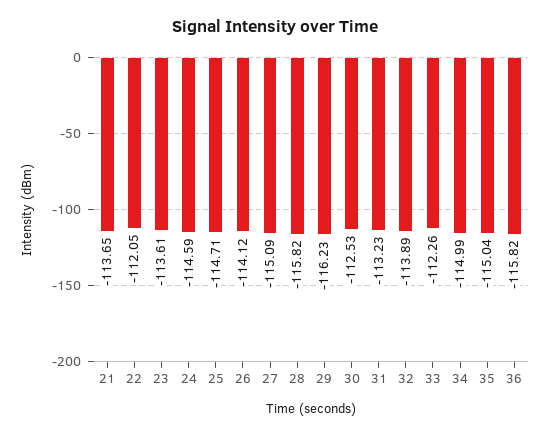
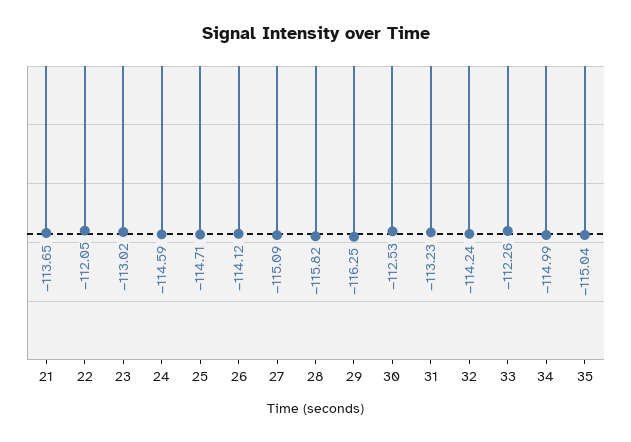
23: -113.61 -> -113.02
29: -116.23 -> -116.25
32: -113.89 -> -114.24
36: -115.82 -> none

